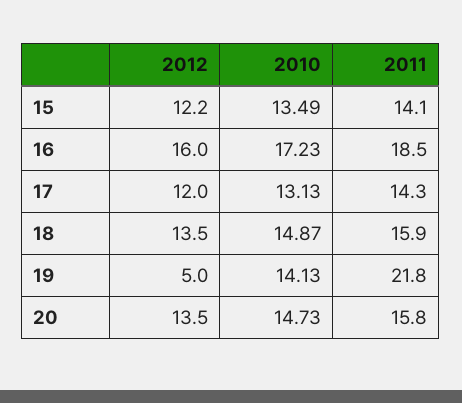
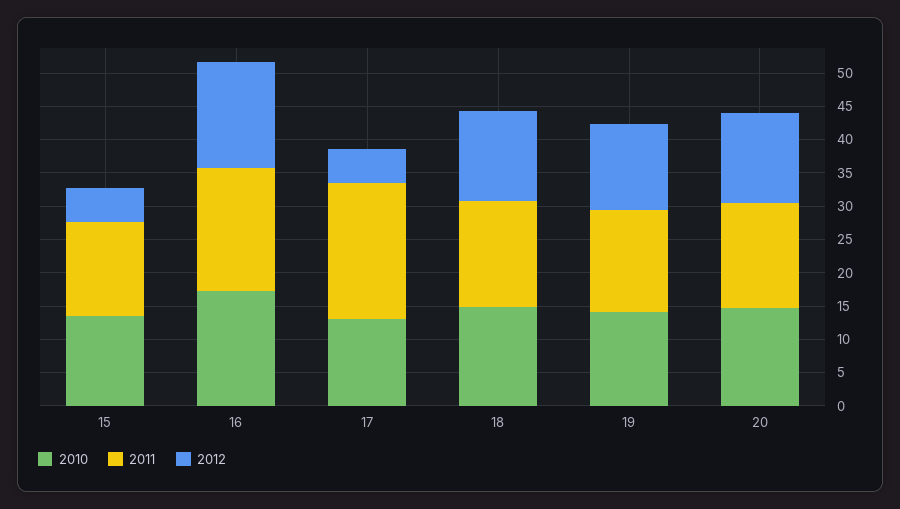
2012, 15: 12.2 -> 5
2012, 17: 12 -> 5
2011, 17: 14.3 -> 20
2012, 19: 5 -> 12.5
2011, 19: 21.8 -> 15

